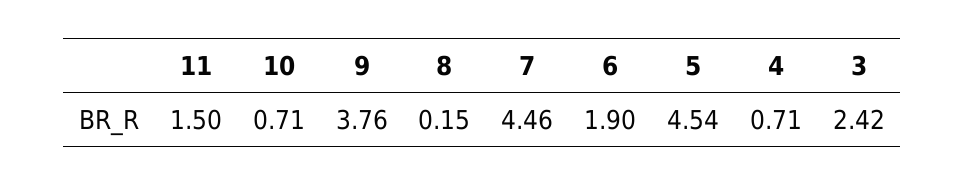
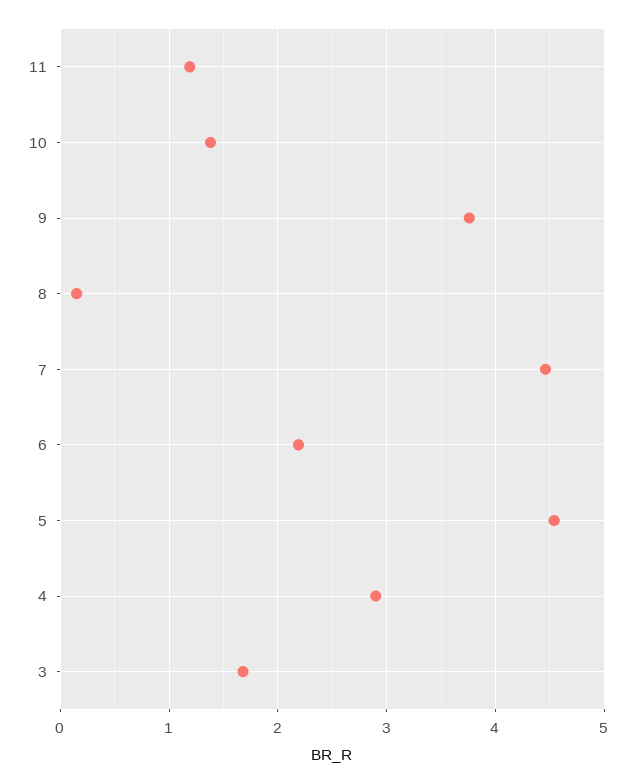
11: 1.5 -> 1.2
10: 0.71 -> 1.4
6: 1.9 -> 2.2
4: 0.71 -> 2.9
3: 2.42 -> 1.7

